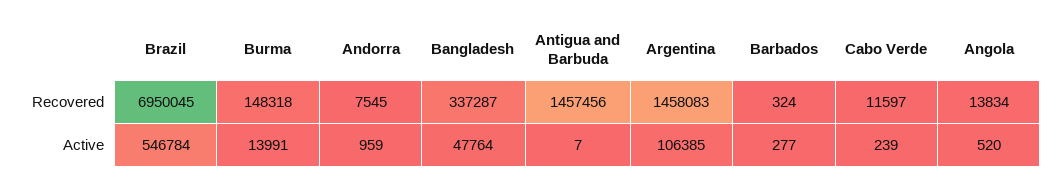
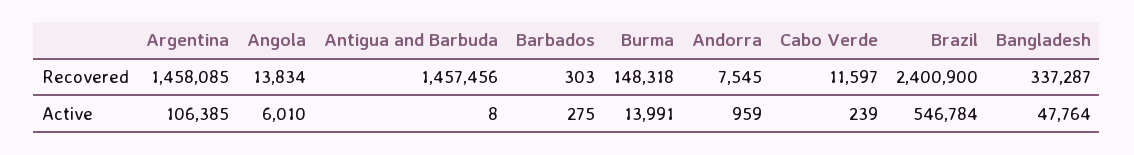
Brazil, Recovered: 6950045 -> 2400900
Argentina, Recovered: 1458083 -> 1458085
Barbados, Recovered: 324 -> 303
Antigua and Barbuda, Active: 7 -> 8
Barbados, Active: 277 -> 275
Angola, Active: 520 -> 6010

